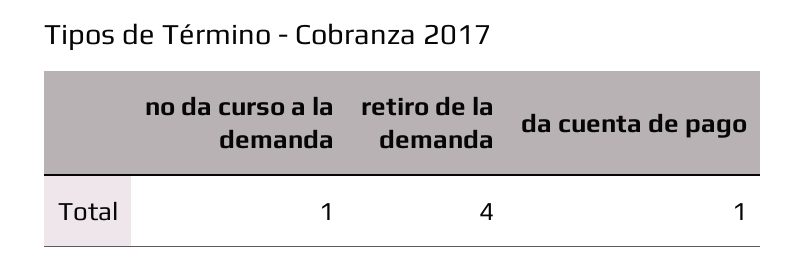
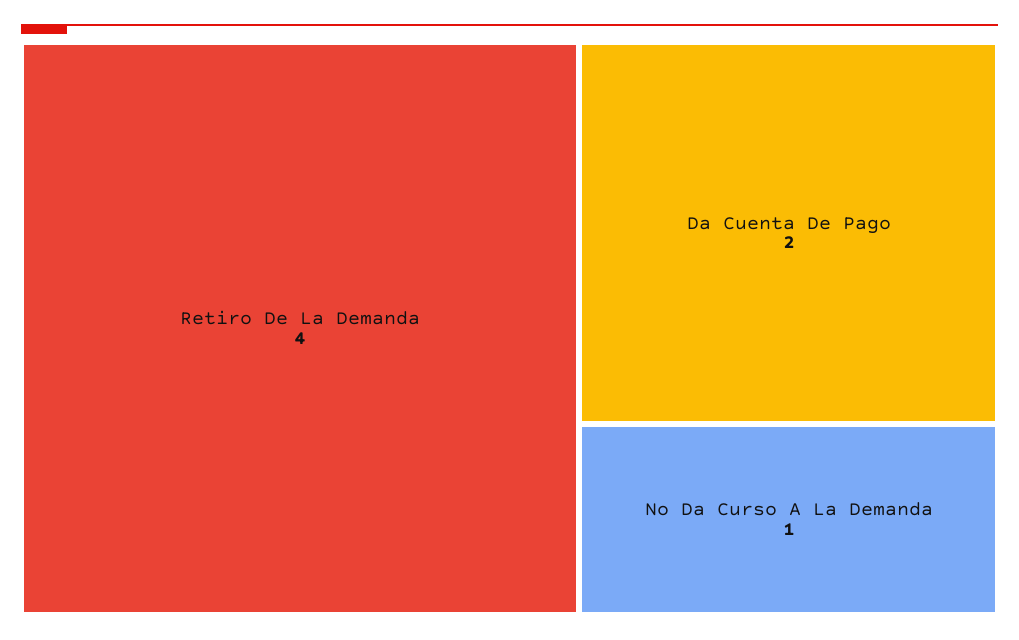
da cuenta de pago: 1 -> 2

